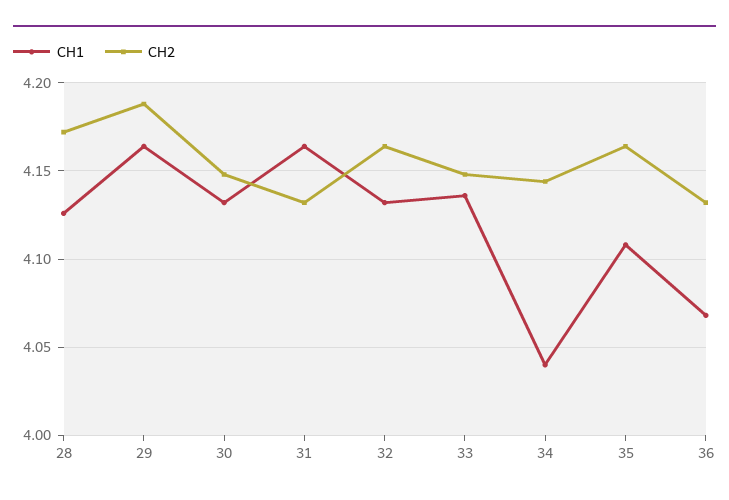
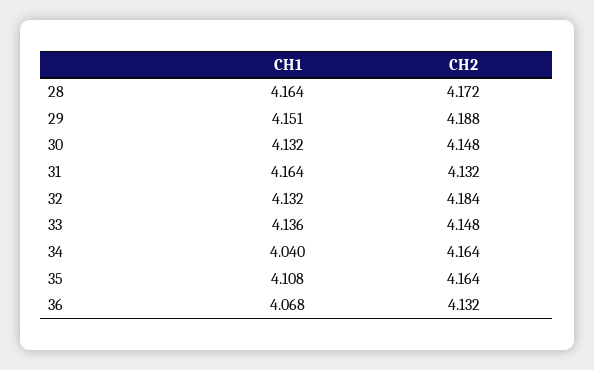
CH1, 28: 4.125 -> 4.164
CH1, 29: 4.165 -> 4.151
CH2, 32: 4.165 -> 4.184
CH2, 34: 4.145 -> 4.164

